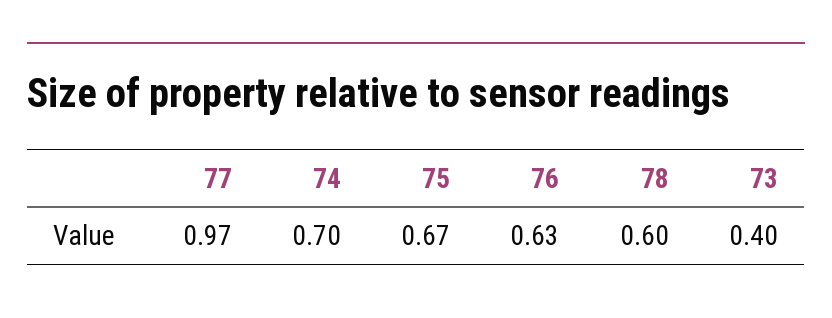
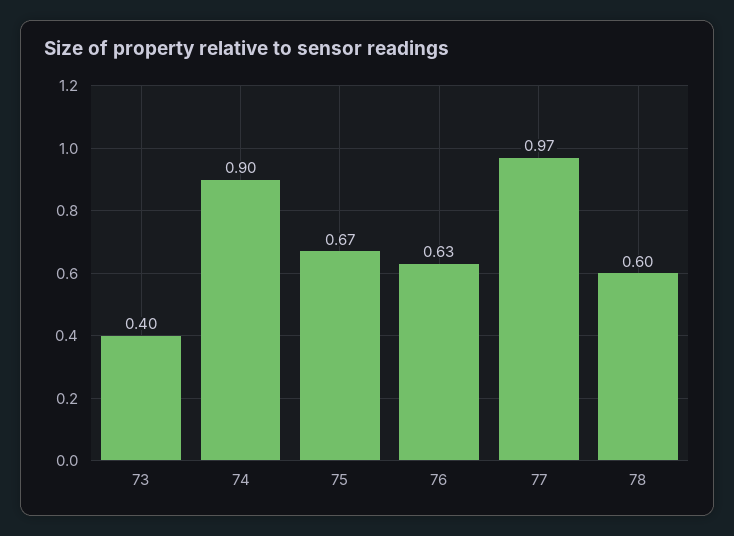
74: 0.7 -> 0.9

